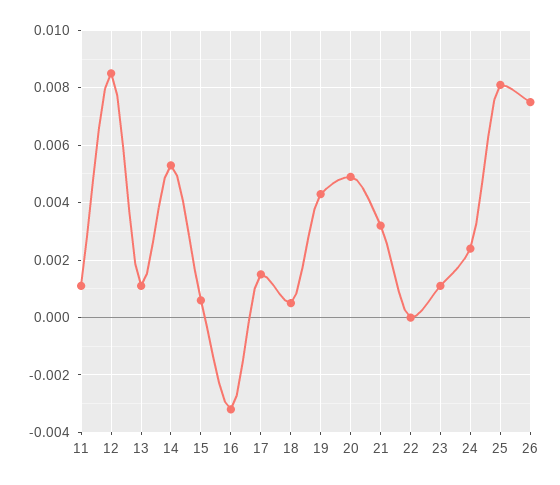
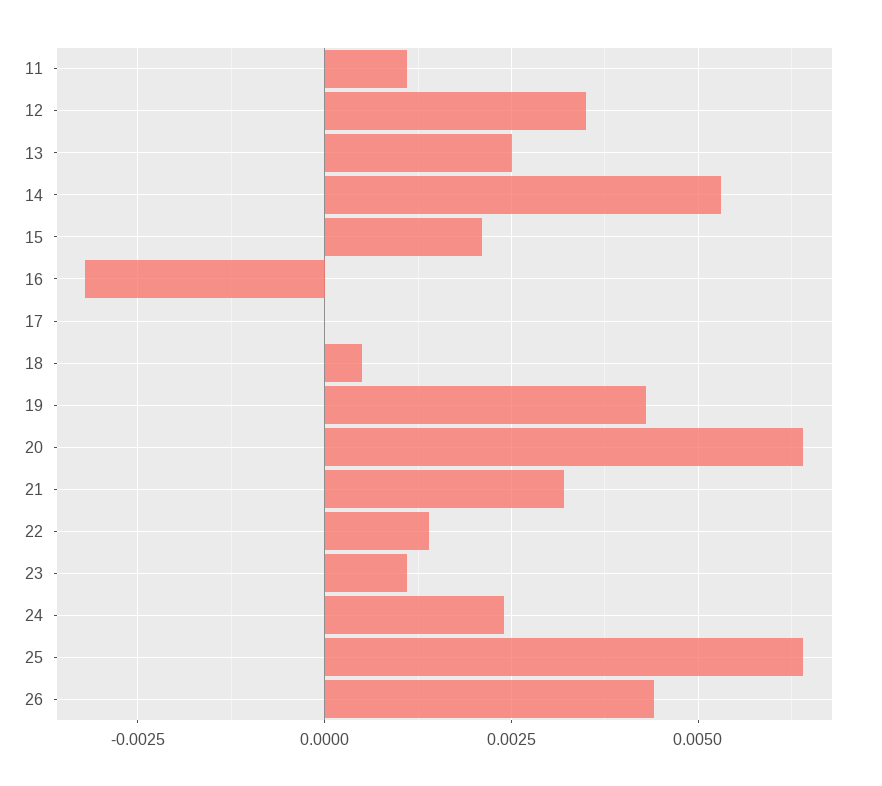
12: 0.0085 -> 0.0035
13: 0.001 -> 0.0025
15: 0.0005 -> 0.002
17: 0.0015 -> 0
20: 0.005 -> 0.0065
22: 0 -> 0.0015
25: 0.008 -> 0.0065
26: 0.0075 -> 0.0045

